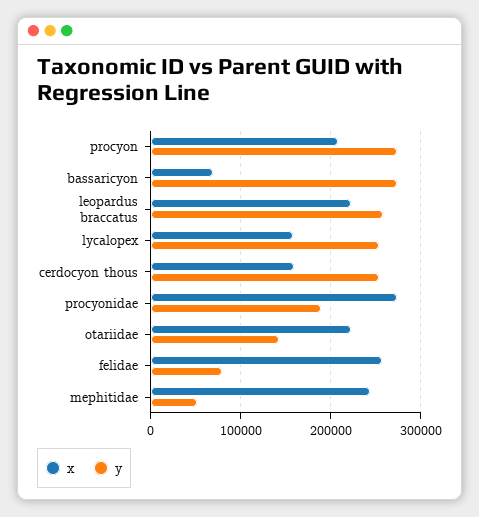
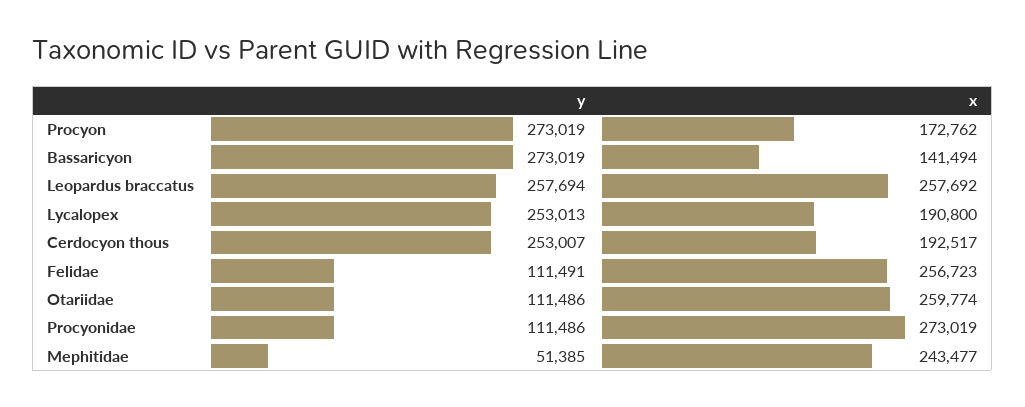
x, procyon: 210000 -> 172762
x, bassaricyon: 70000 -> 141494
x, leopardus braccatus: 220000 -> 257692
x, lycalopex: 160000 -> 190800
x, cerdocyon thous: 160000 -> 192517
y, procyonidae: 190000 -> 111486
x, otariidae: 220000 -> 259774
y, otariidae: 140000 -> 111486
y, felidae: 80000 -> 111491

